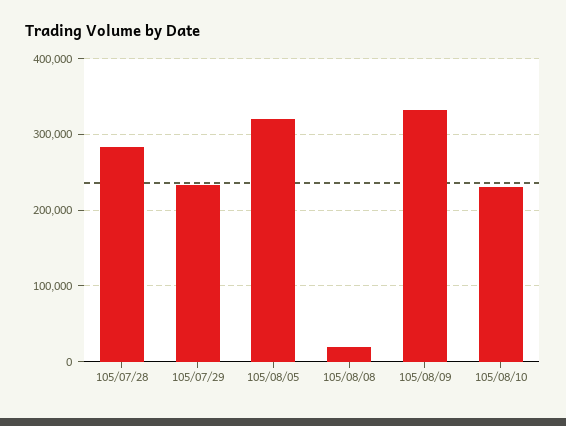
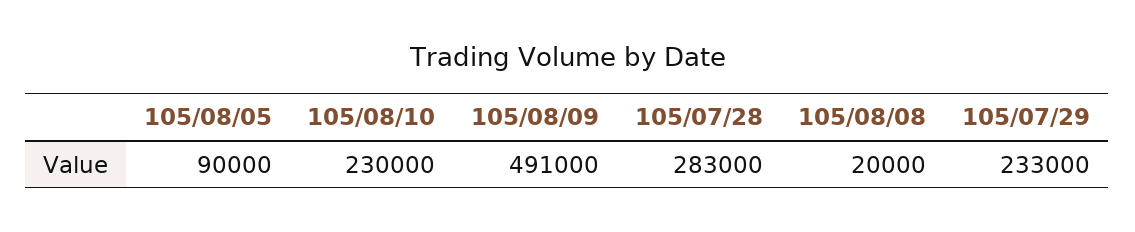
105/08/05: 320000 -> 90000
105/08/09: 330000 -> 491000

